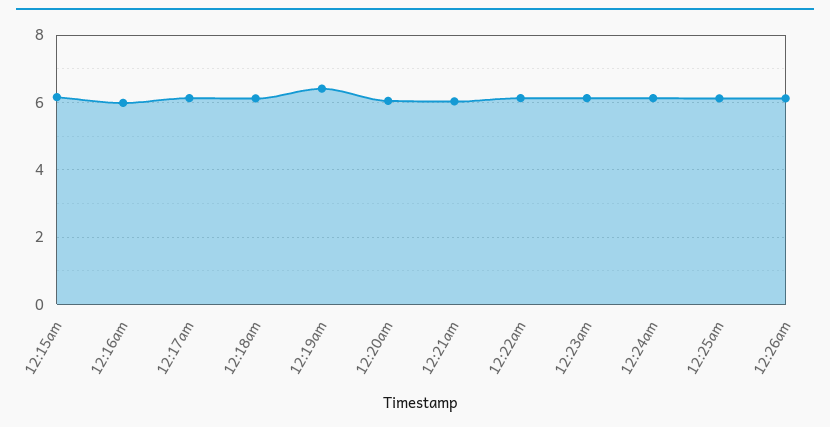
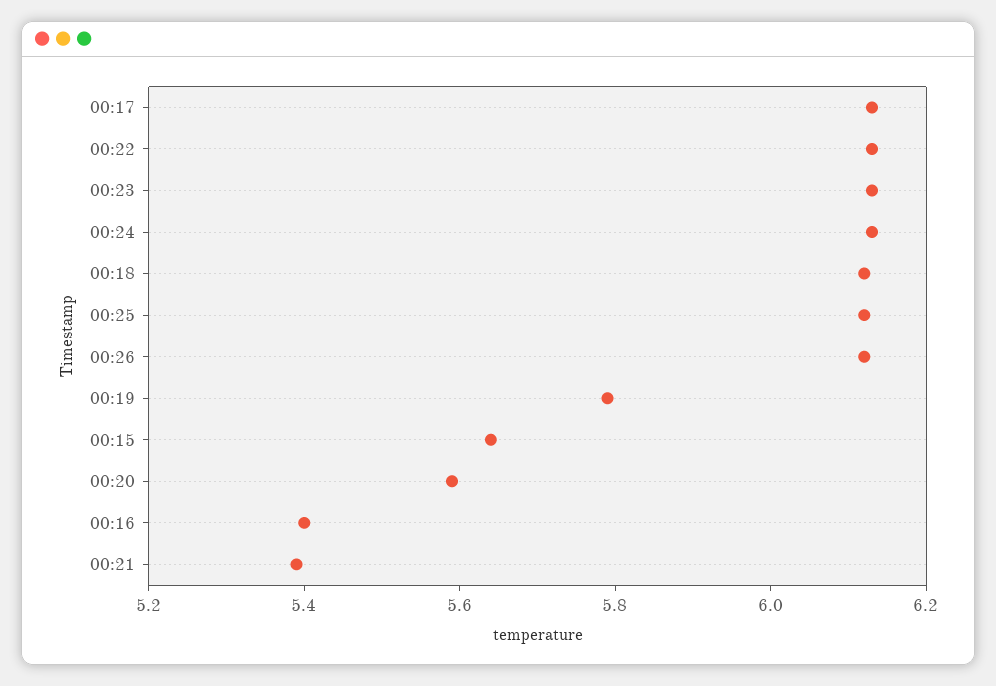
12:15am: 6.2 -> 5.65
12:16am: 6 -> 5.4
12:19am: 6.4 -> 5.8
12:20am: 6 -> 5.6
12:21am: 6 -> 5.4

